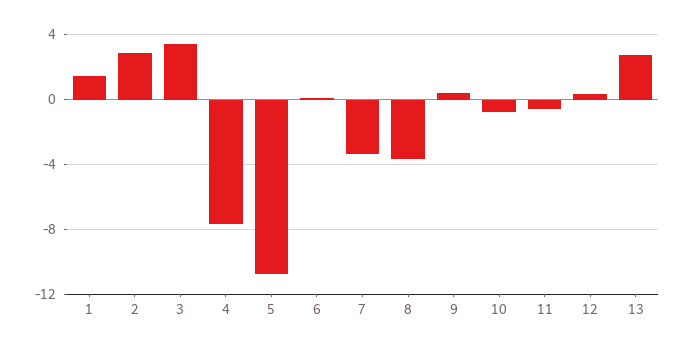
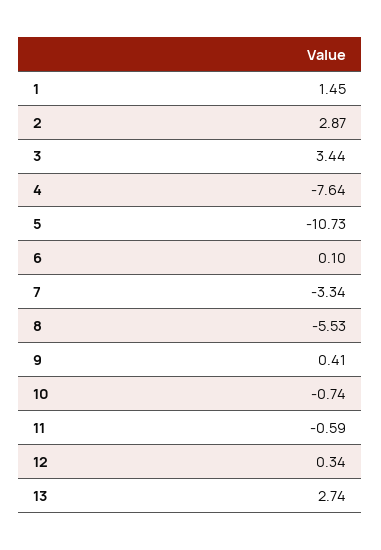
8: -3.5 -> -5.53

